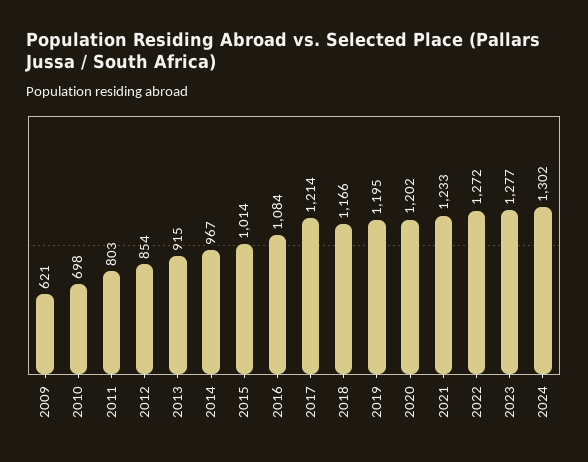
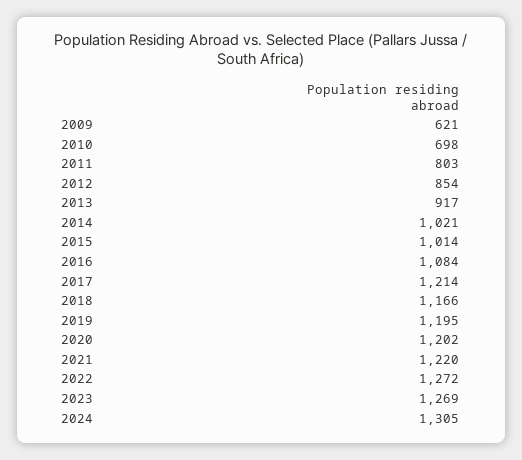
2013: 915 -> 917
2014: 967 -> 1021
2021: 1233 -> 1220
2023: 1277 -> 1269
2024: 1302 -> 1305

